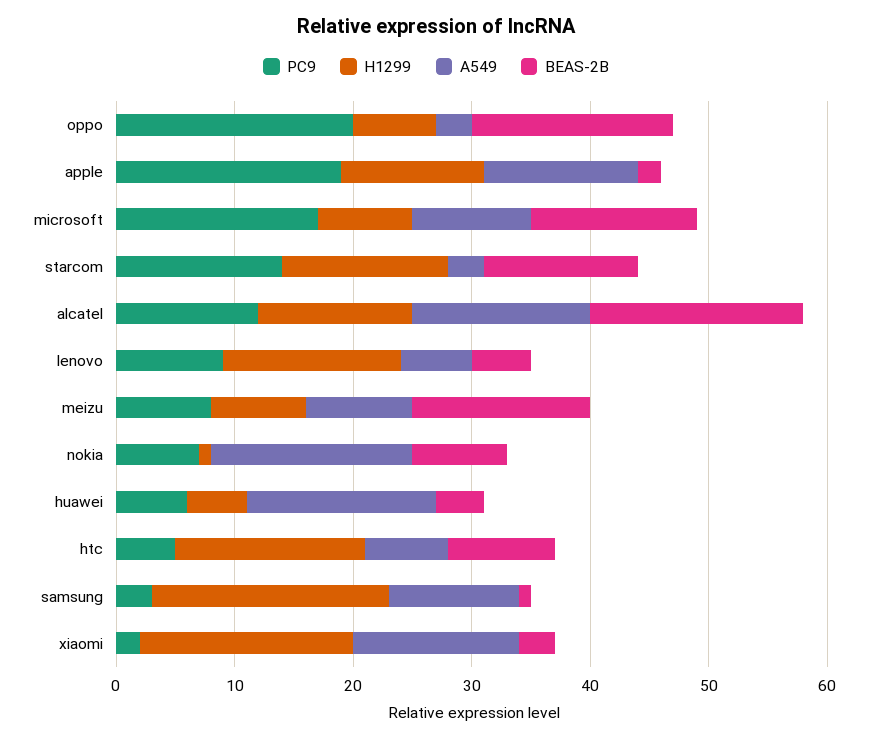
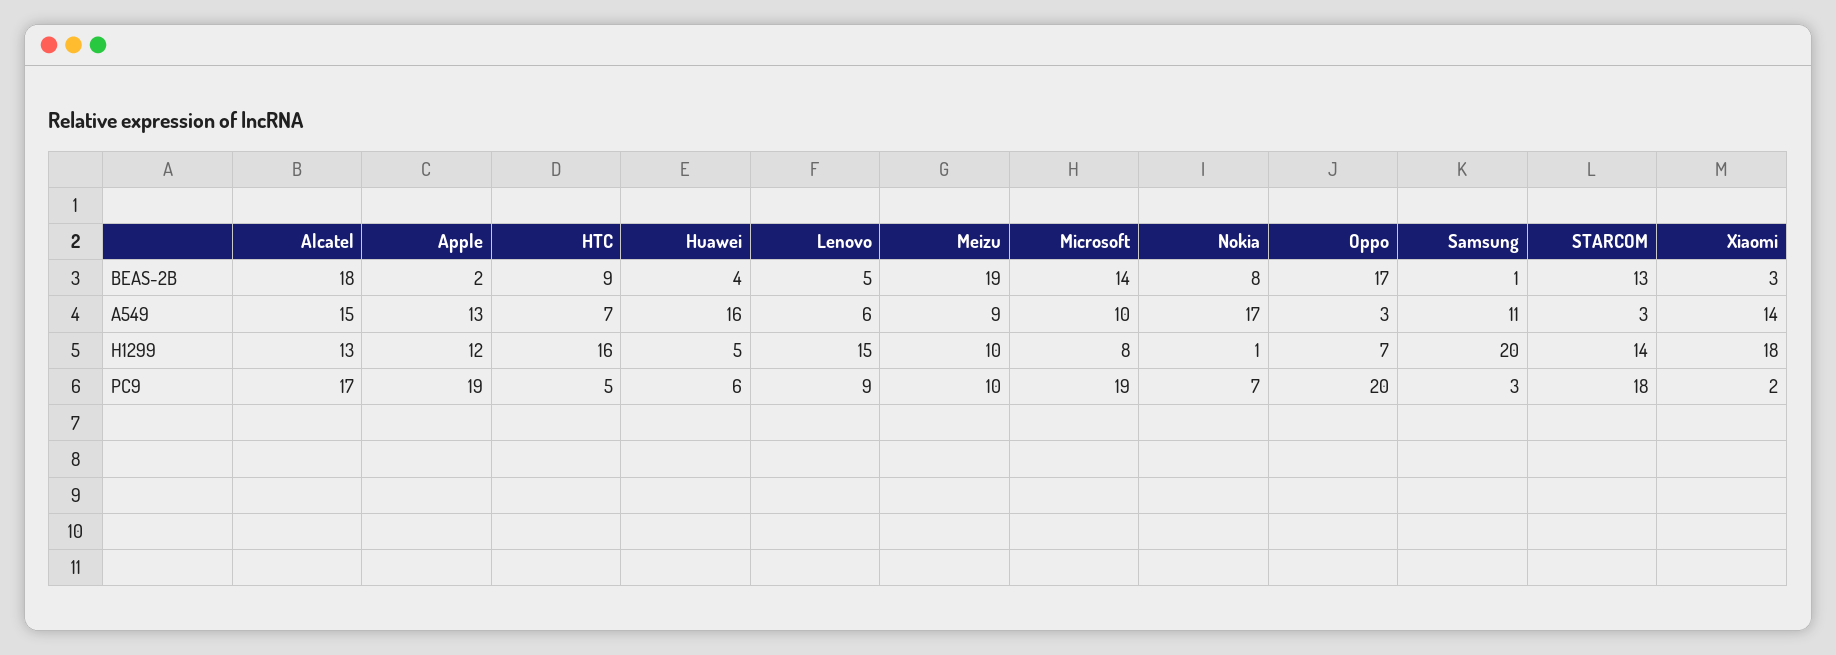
PC9, microsoft: 17 -> 19
PC9, starcom: 14 -> 18
PC9, alcatel: 12 -> 17
PC9, meizu: 8 -> 10
H1299, meizu: 8 -> 10
BEAS-2B, meizu: 15 -> 19

